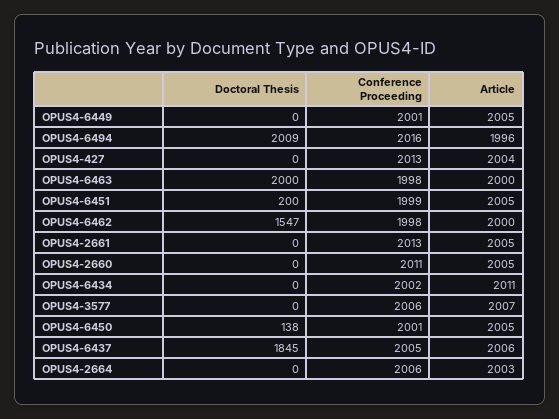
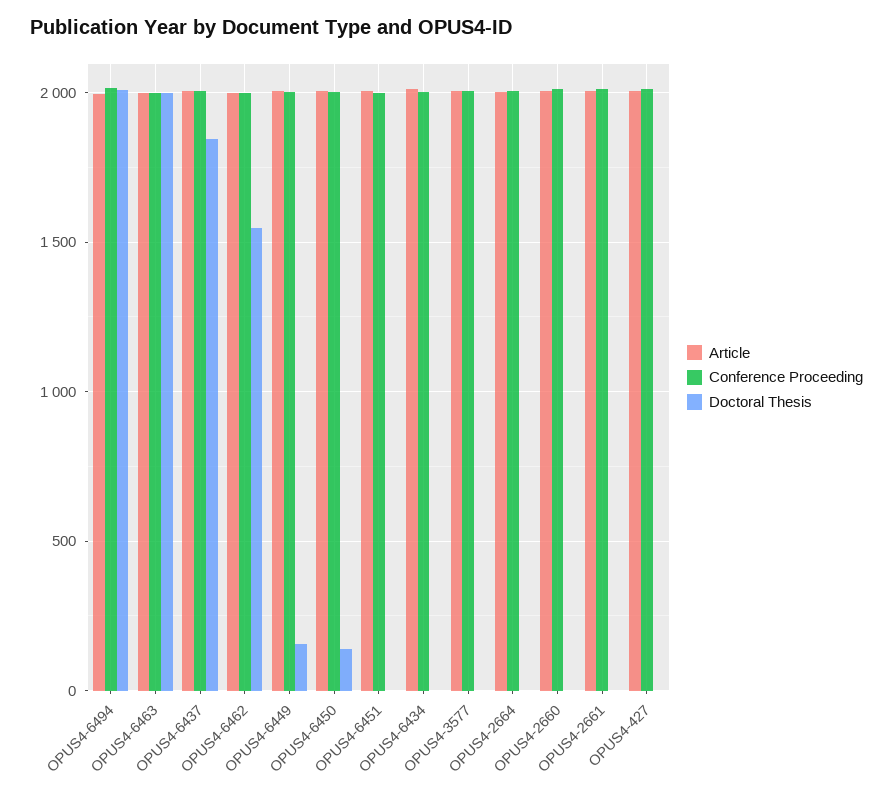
Doctoral Thesis, OPUS4-6449: 0 -> 150
Doctoral Thesis, OPUS4-6451: 200 -> 0

